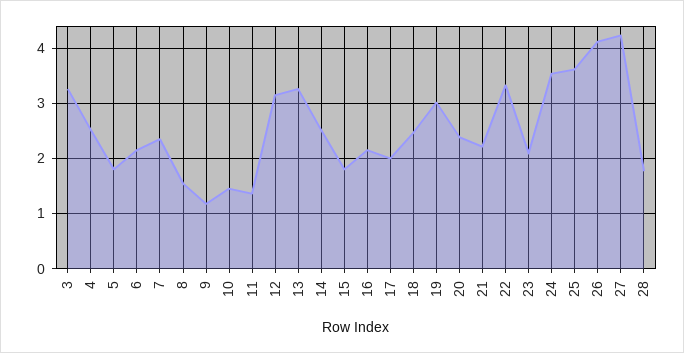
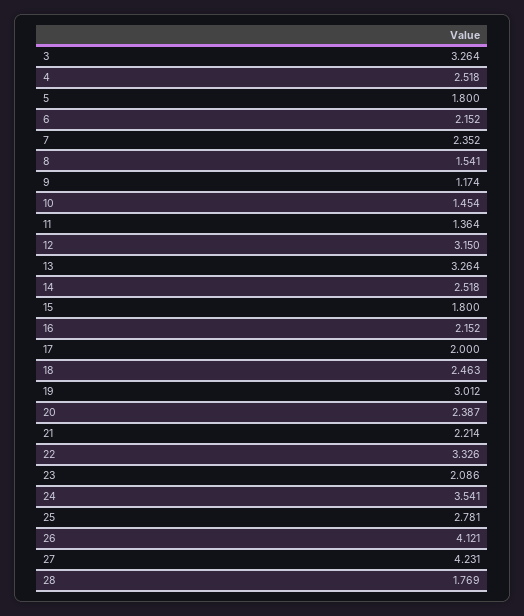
25: 3.6 -> 2.781

